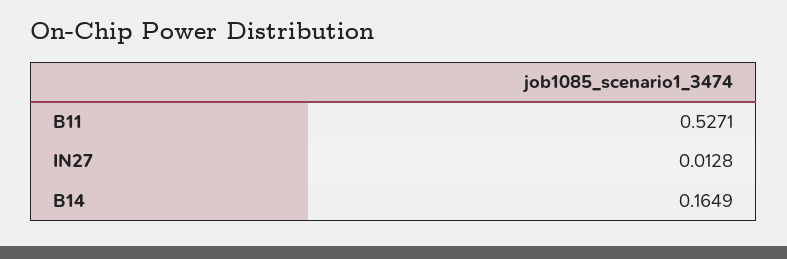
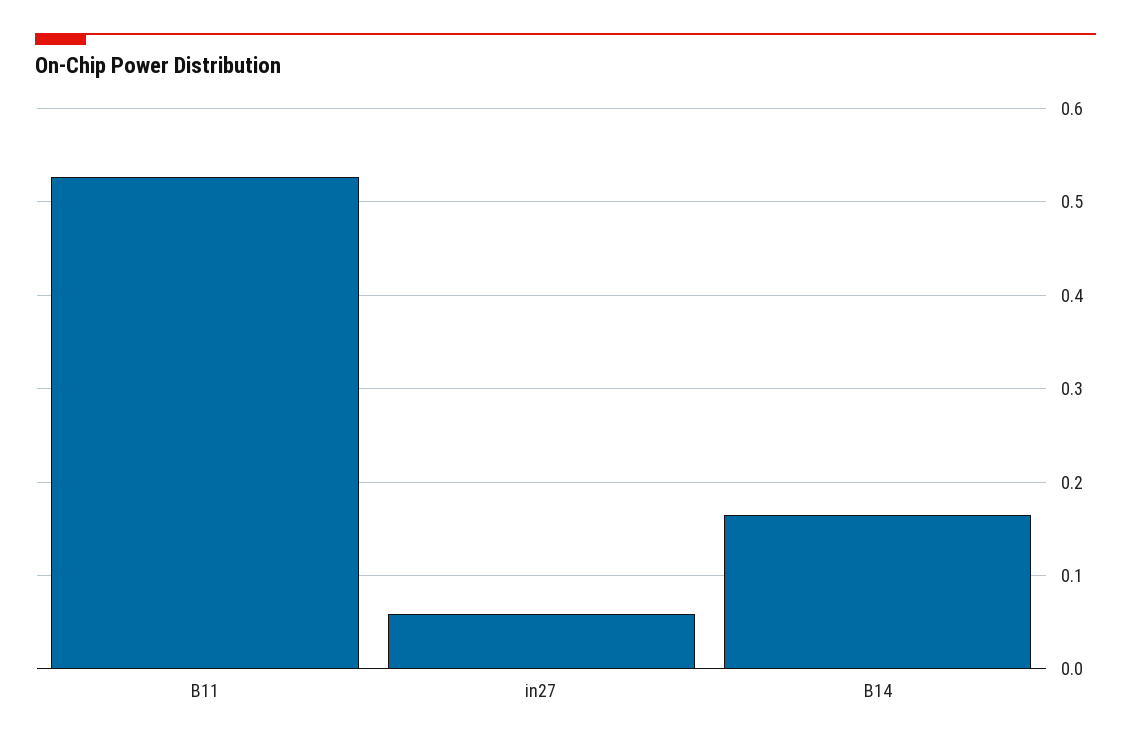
IN27: 0.0128 -> 0.06

